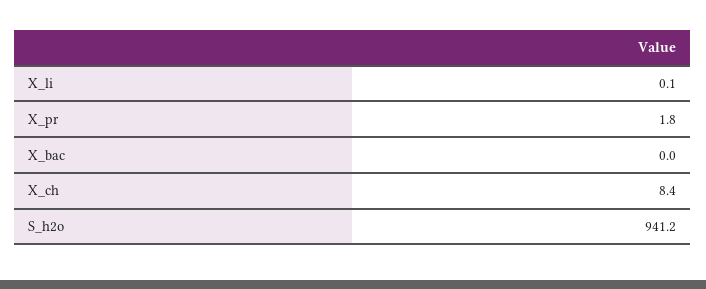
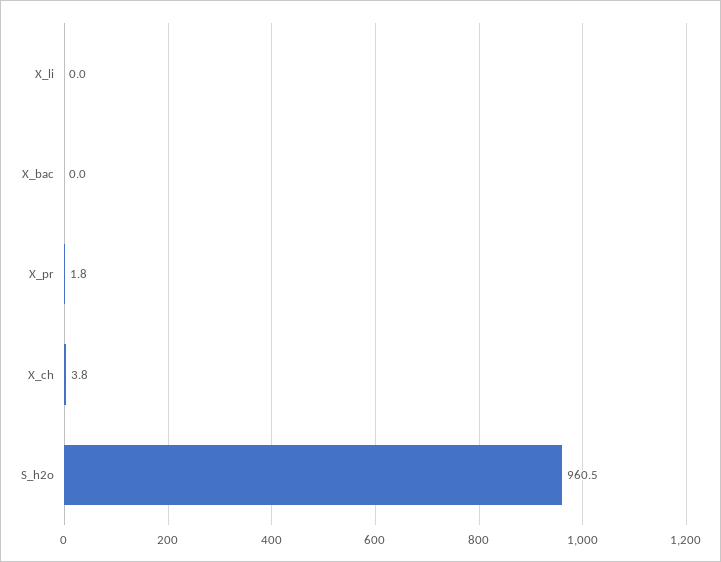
X_li: 0.1 -> 0
X_ch: 8.4 -> 3.8
S_h2o: 941.2 -> 960.5

